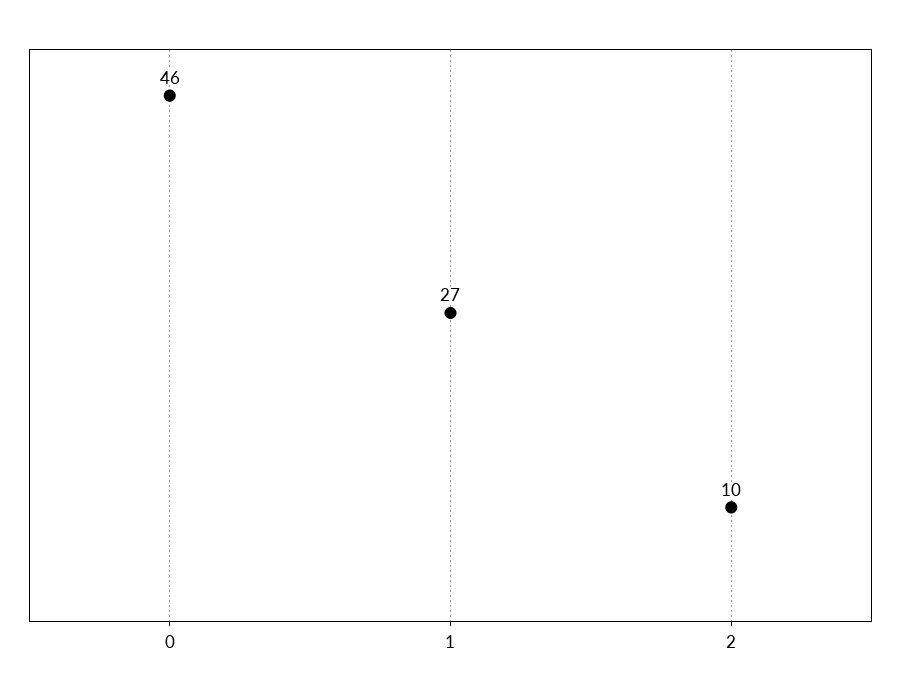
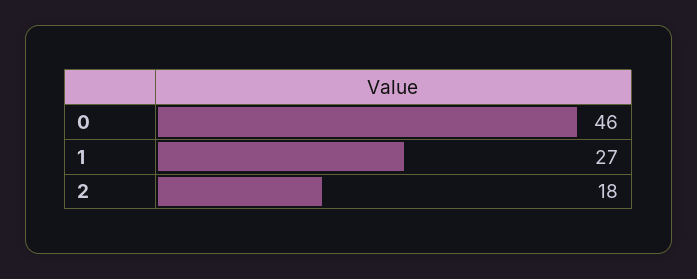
2: 10 -> 18

